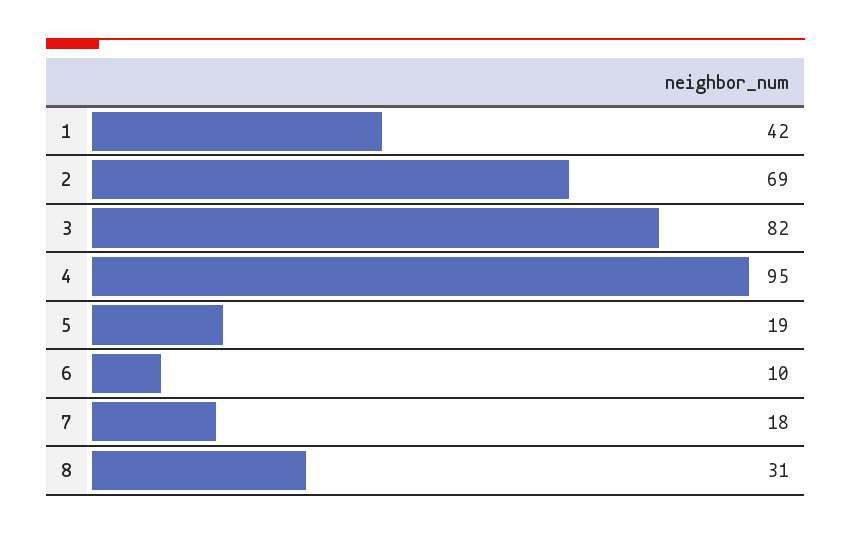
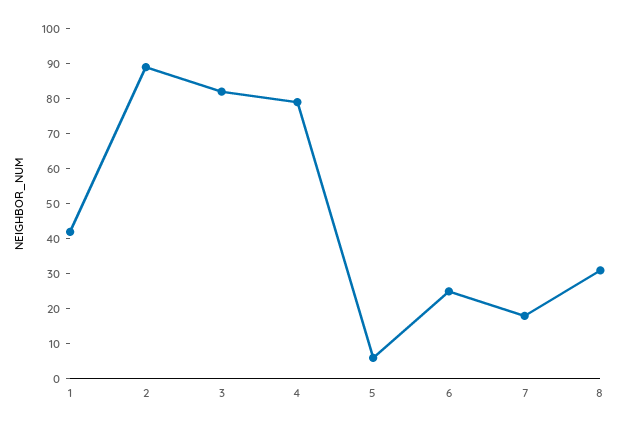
2: 69 -> 90
4: 95 -> 80
5: 19 -> 5
6: 10 -> 25

